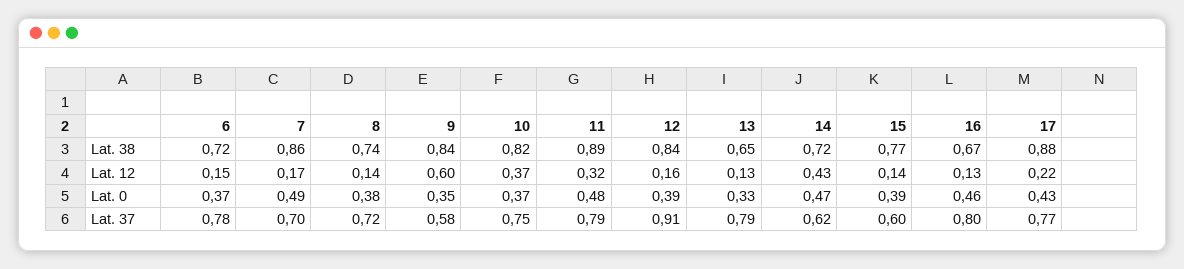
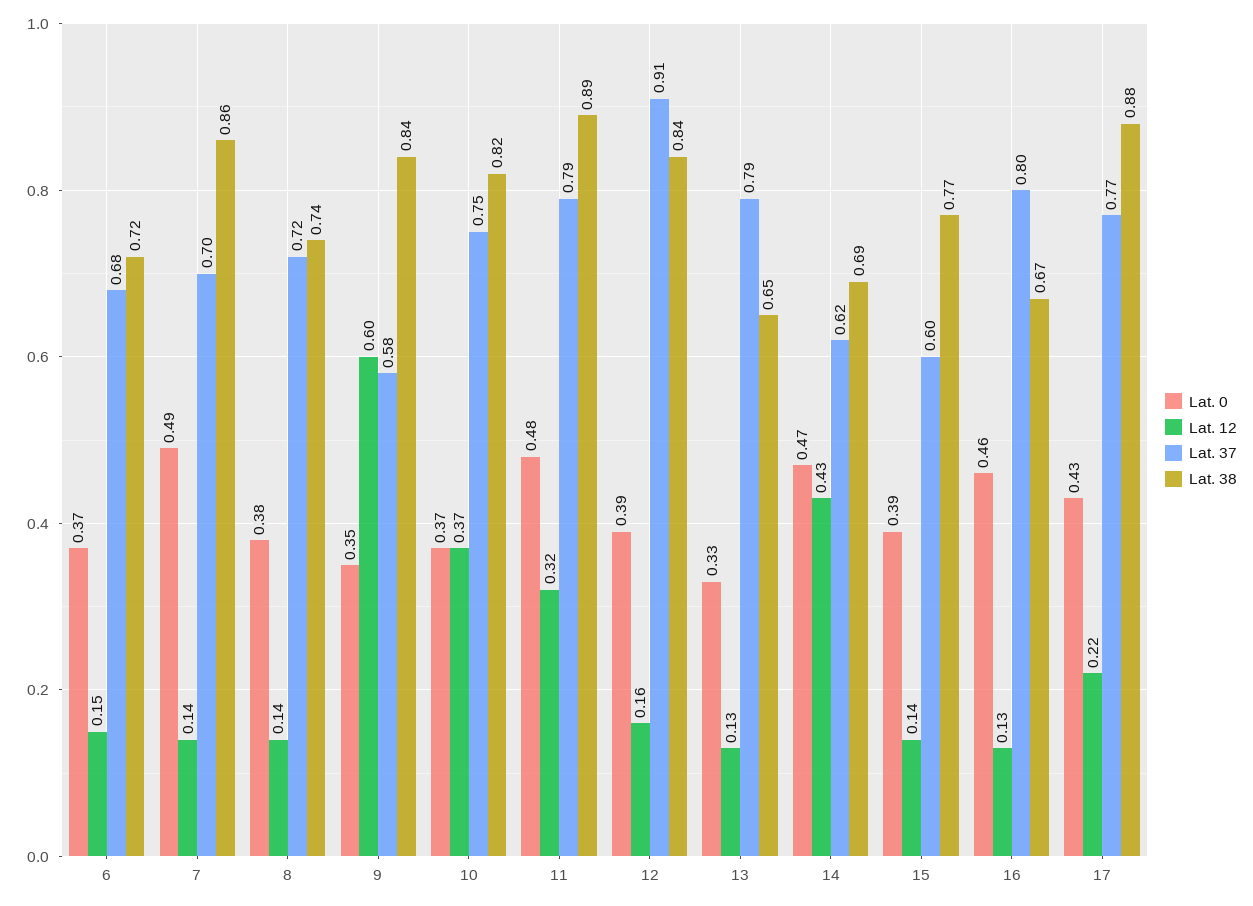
Lat. 38, 14: 0.72 -> 0.69
Lat. 12, 7: 0.17 -> 0.14
Lat. 37, 6: 0.78 -> 0.68

